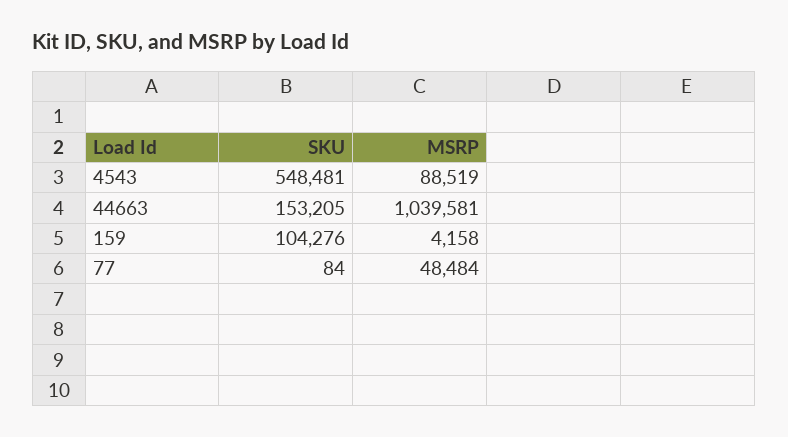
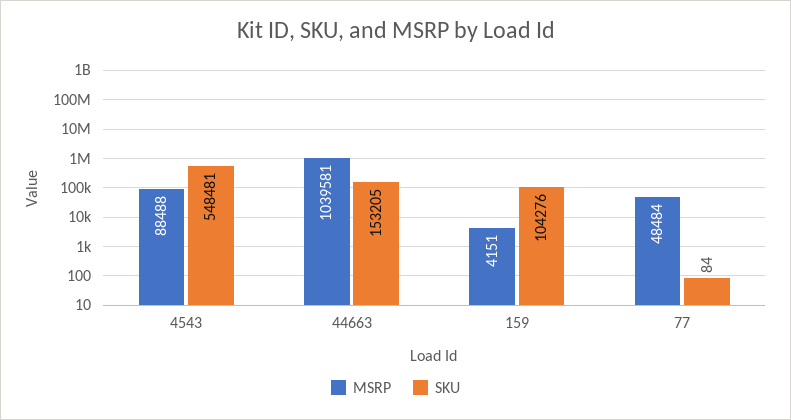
MSRP, 4543: 88519 -> 88488
MSRP, 159: 4158 -> 4151

